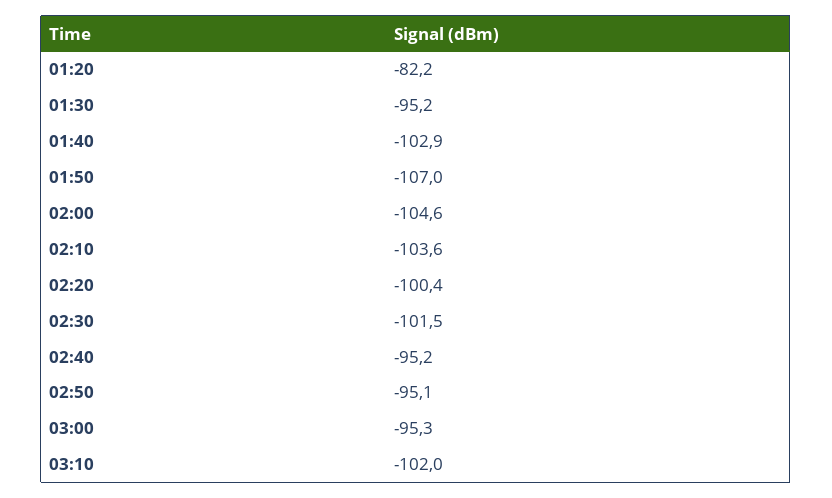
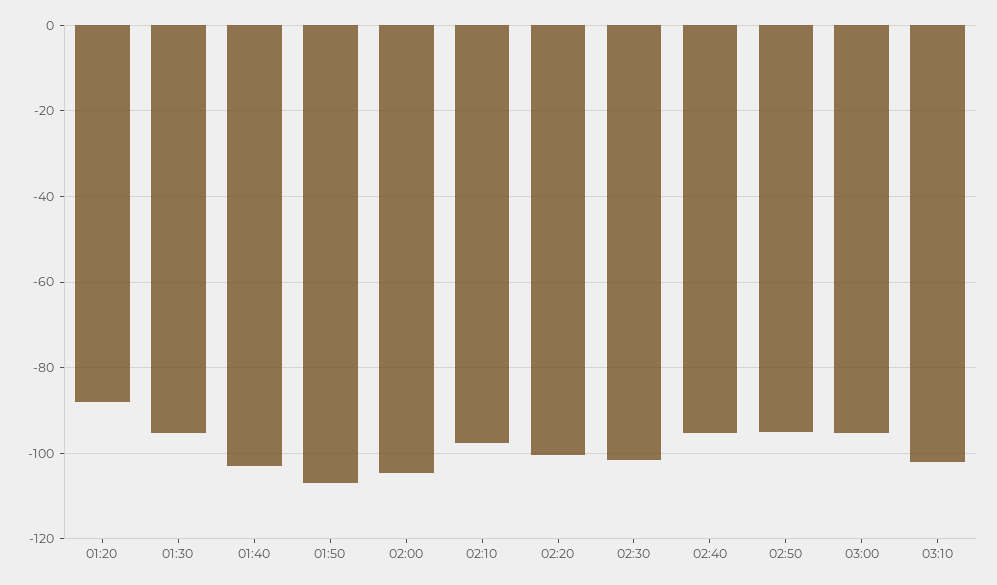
01:20: -82.2 -> -88
02:10: -103.6 -> -98

